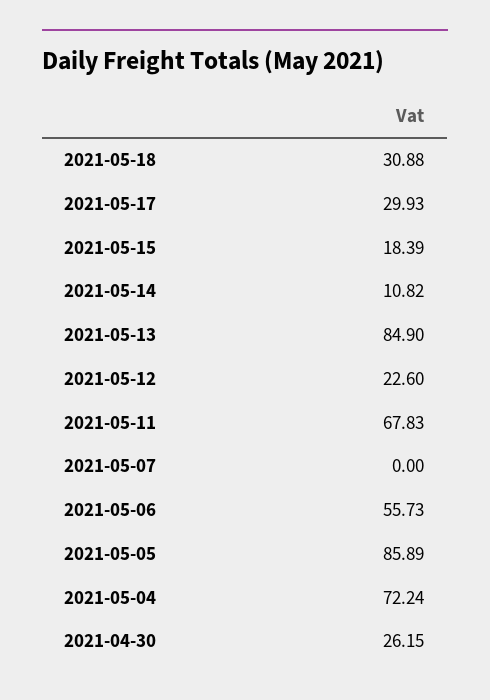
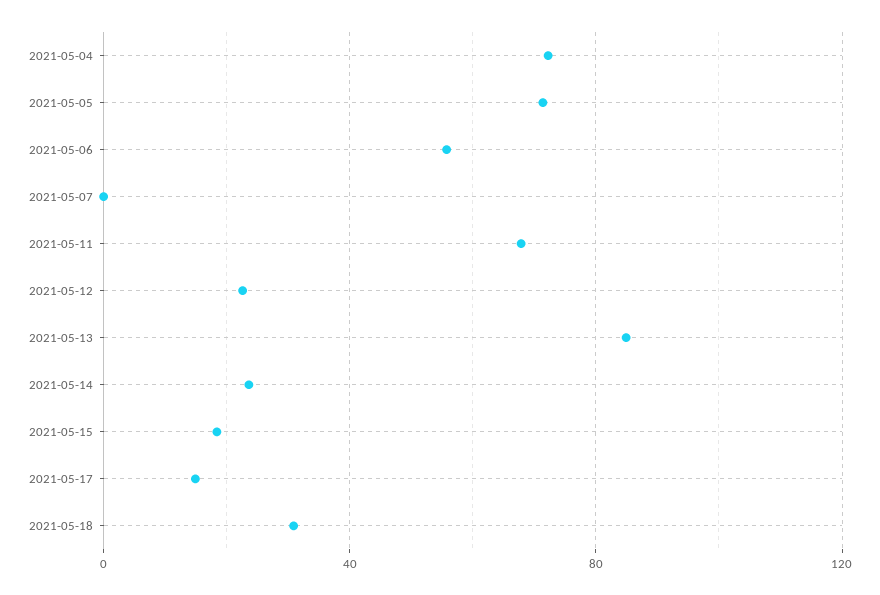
2021-05-17: 29.93 -> 15
2021-05-14: 10.82 -> 25
2021-05-05: 85.89 -> 70
2021-04-30: 26.15 -> none

